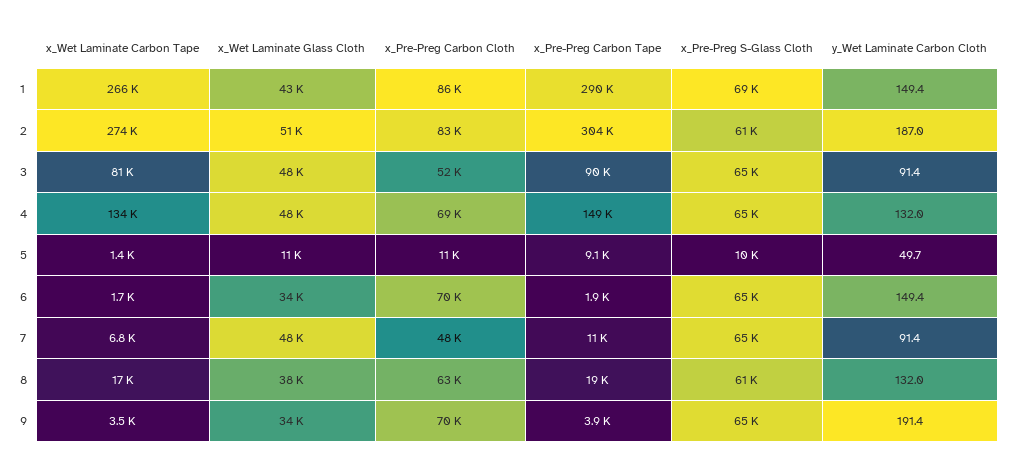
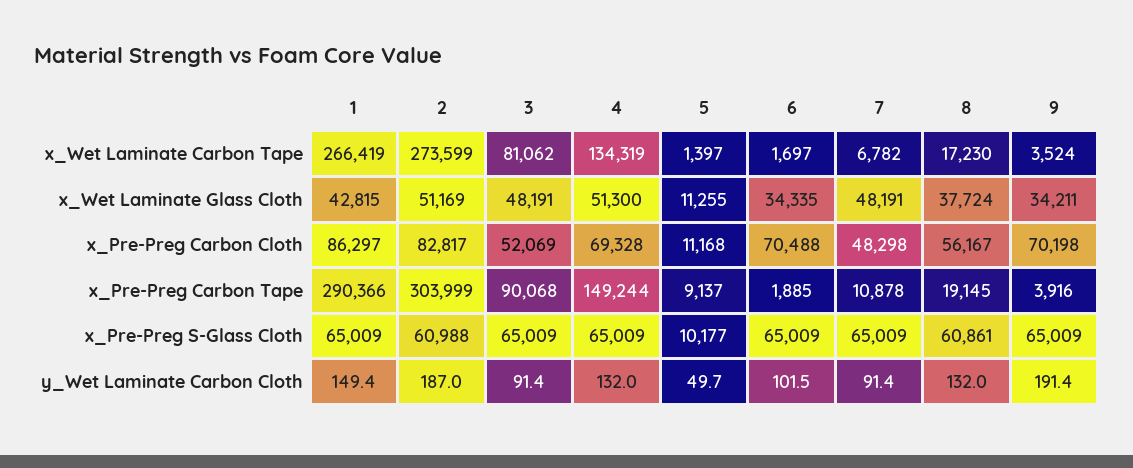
x_Pre-Preg S-Glass Cloth, 1: 69000 -> 65009
x_Wet Laminate Glass Cloth, 4: 48000 -> 51300
y_Wet Laminate Carbon Cloth, 6: 149.4 -> 101.5
x_Pre-Preg Carbon Cloth, 8: 63000 -> 56167

